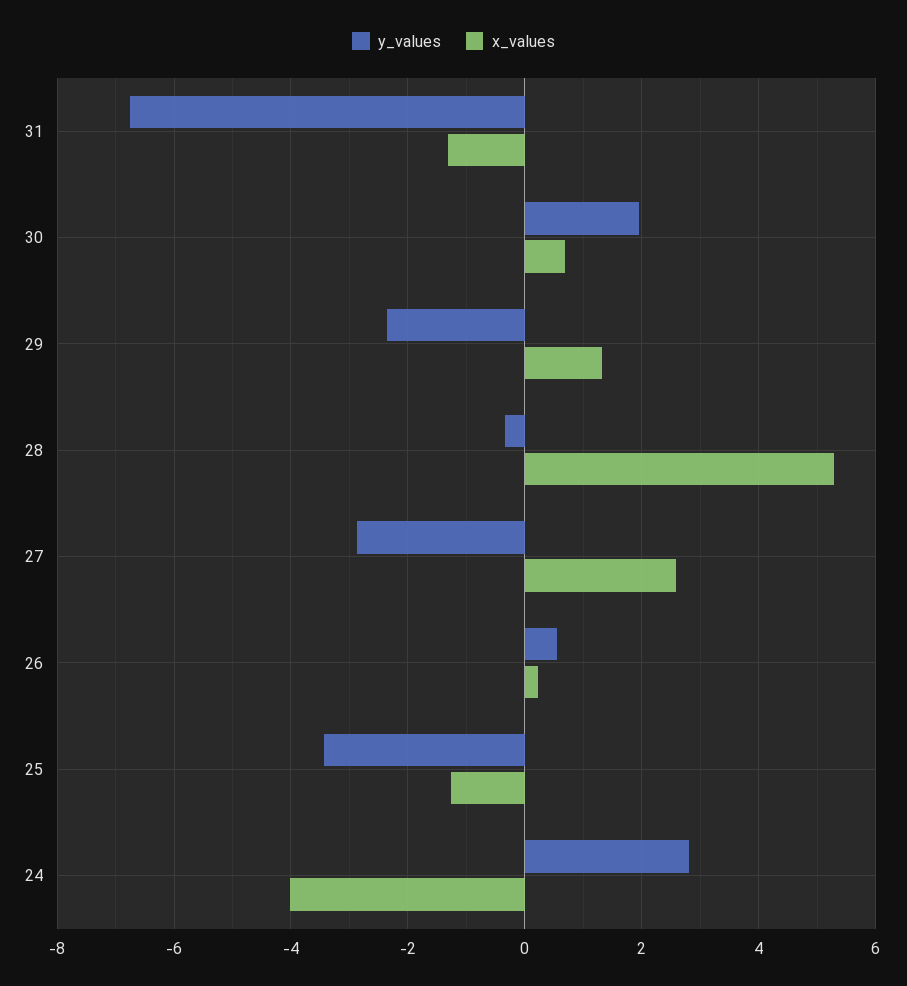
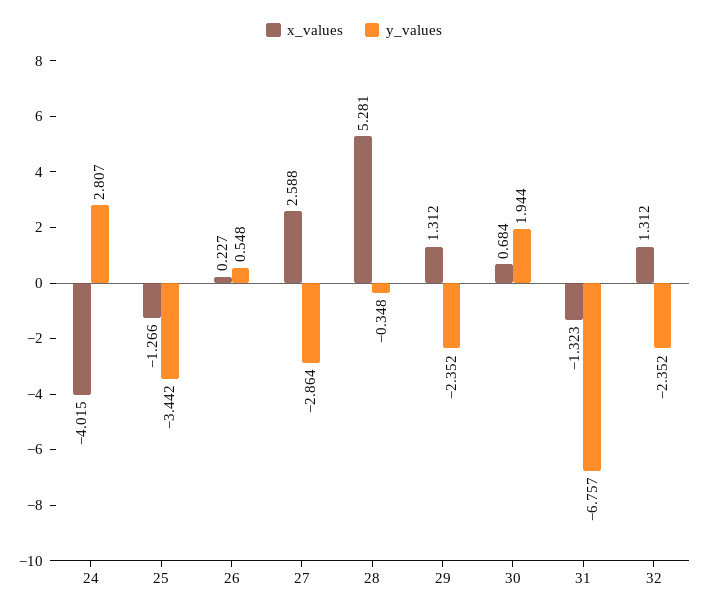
x_values, 32: none -> 1.312
y_values, 32: none -> -2.352

